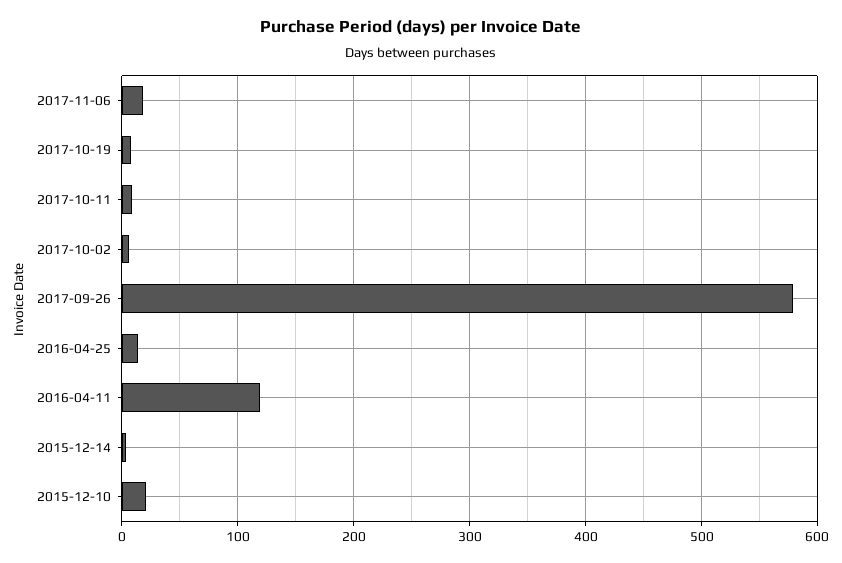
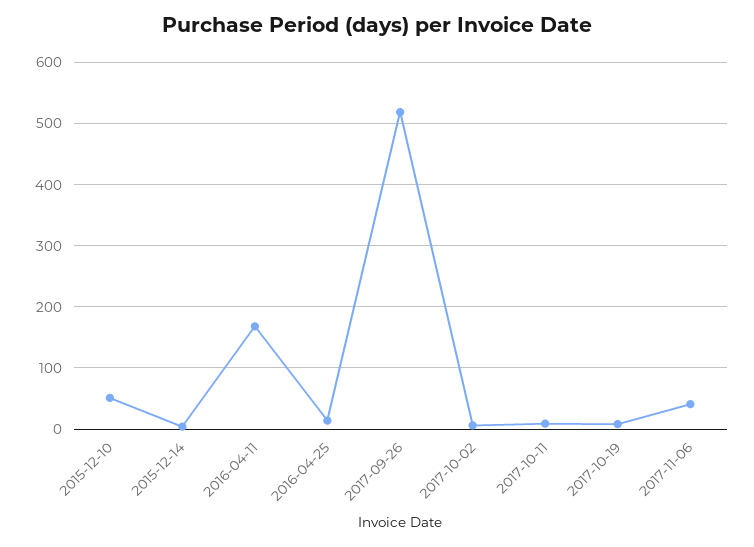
2017-11-06: 20 -> 40
2017-09-26: 580 -> 520
2016-04-11: 120 -> 170
2015-12-10: 20 -> 50

